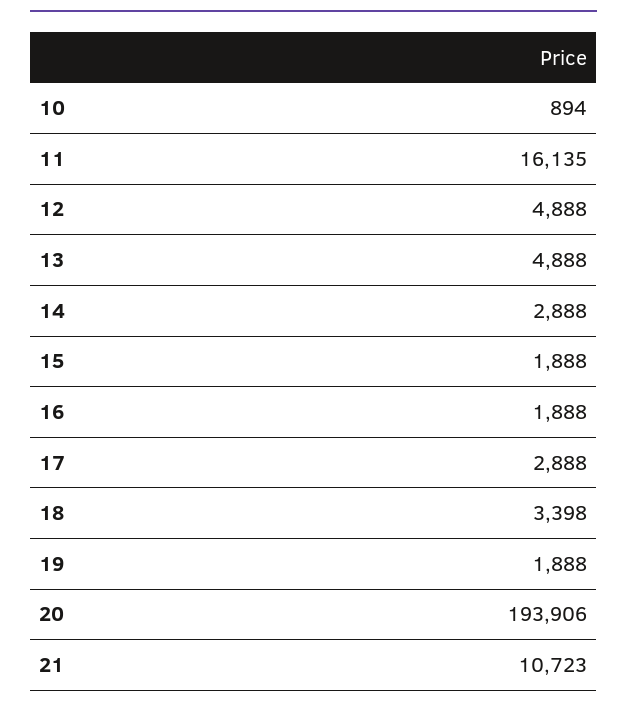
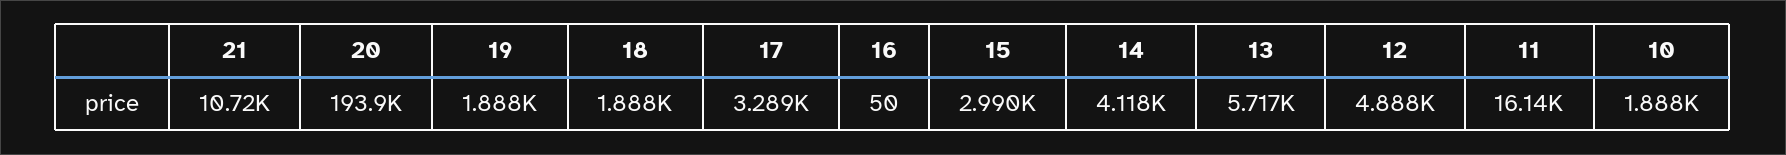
10: 894 -> 1888
13: 4888 -> 5717
14: 2888 -> 4118
15: 1888 -> 2990
16: 1888 -> 50
17: 2888 -> 3289
18: 3398 -> 1888

